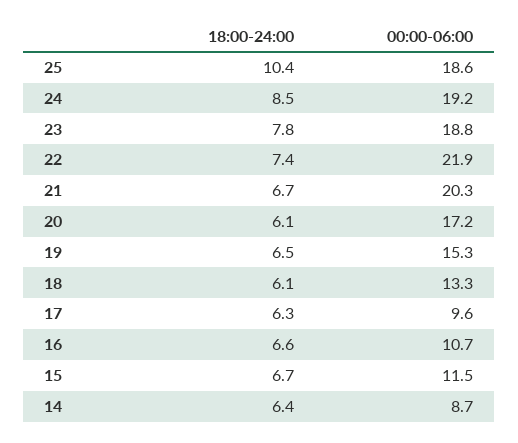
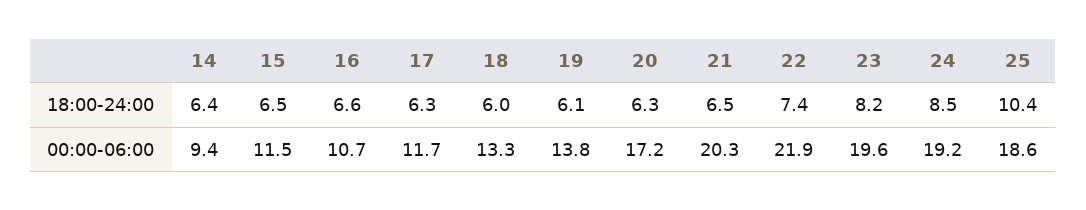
18:00-24:00, 23: 7.8 -> 8.2
00:00-06:00, 23: 18.8 -> 19.6
18:00-24:00, 21: 6.7 -> 6.5
18:00-24:00, 20: 6.1 -> 6.3
18:00-24:00, 19: 6.5 -> 6.1
00:00-06:00, 19: 15.3 -> 13.8
18:00-24:00, 18: 6.1 -> 6
00:00-06:00, 17: 9.6 -> 11.7
18:00-24:00, 15: 6.7 -> 6.5
00:00-06:00, 14: 8.7 -> 9.4

